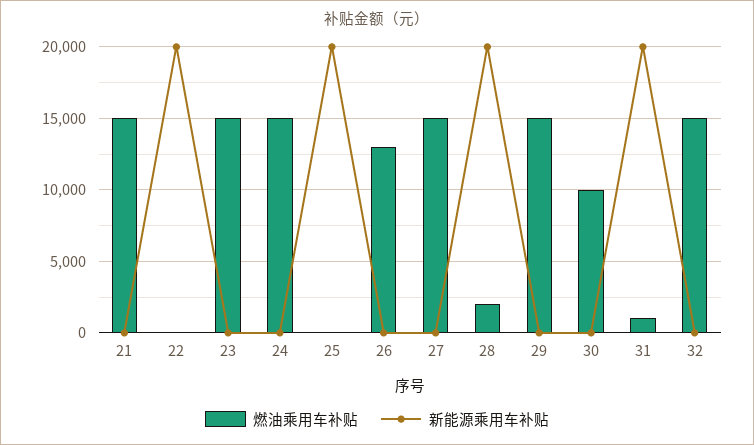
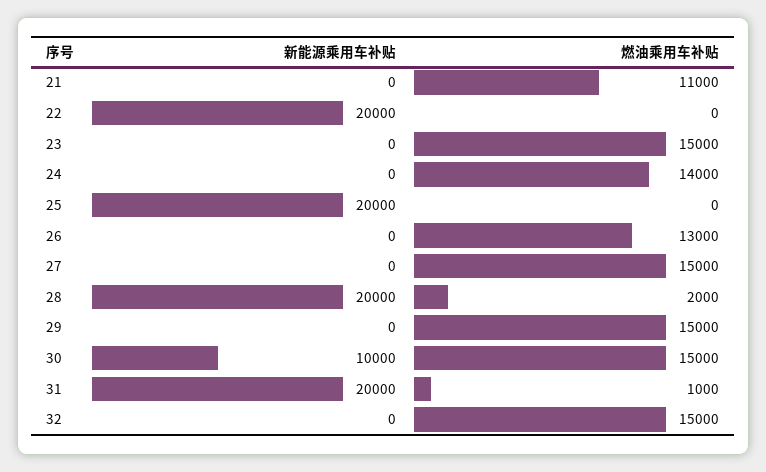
燃油乘用车补贴, 21: 15000 -> 11000
燃油乘用车补贴, 24: 15000 -> 14000
燃油乘用车补贴, 30: 10000 -> 15000
新能源乘用车补贴, 30: 0 -> 10000

